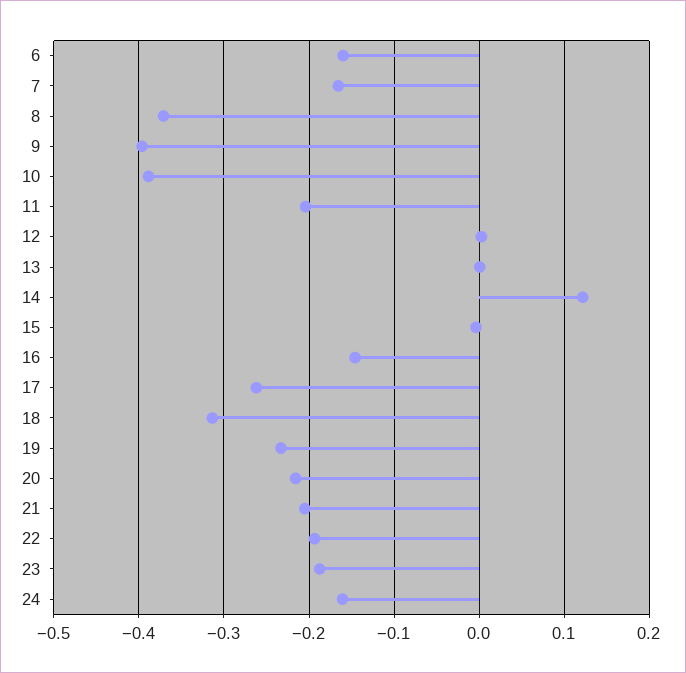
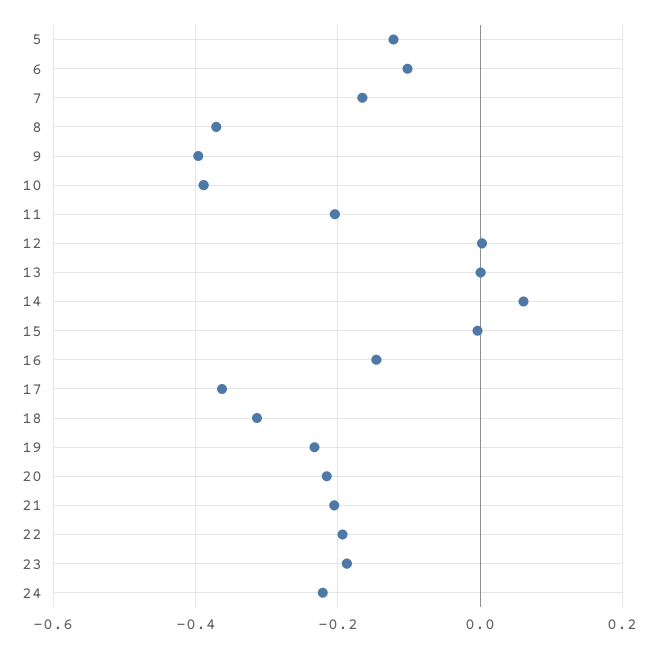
6: -0.16 -> -0.1
14: 0.12 -> 0.06
17: -0.26 -> -0.36
24: -0.16 -> -0.22
5: none -> -0.12

